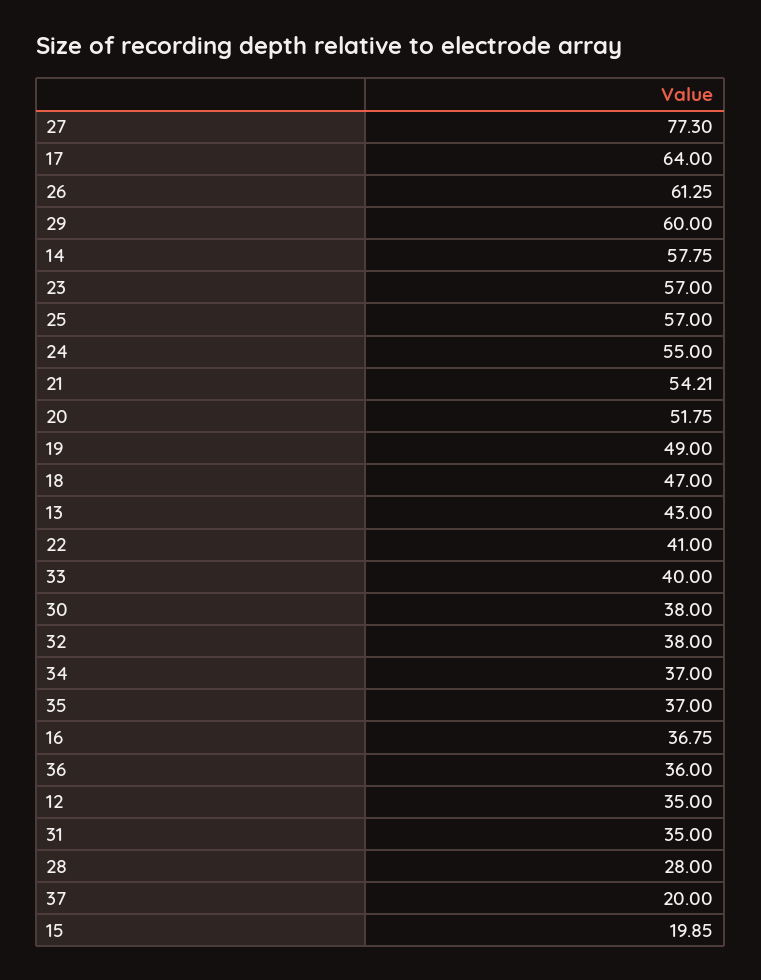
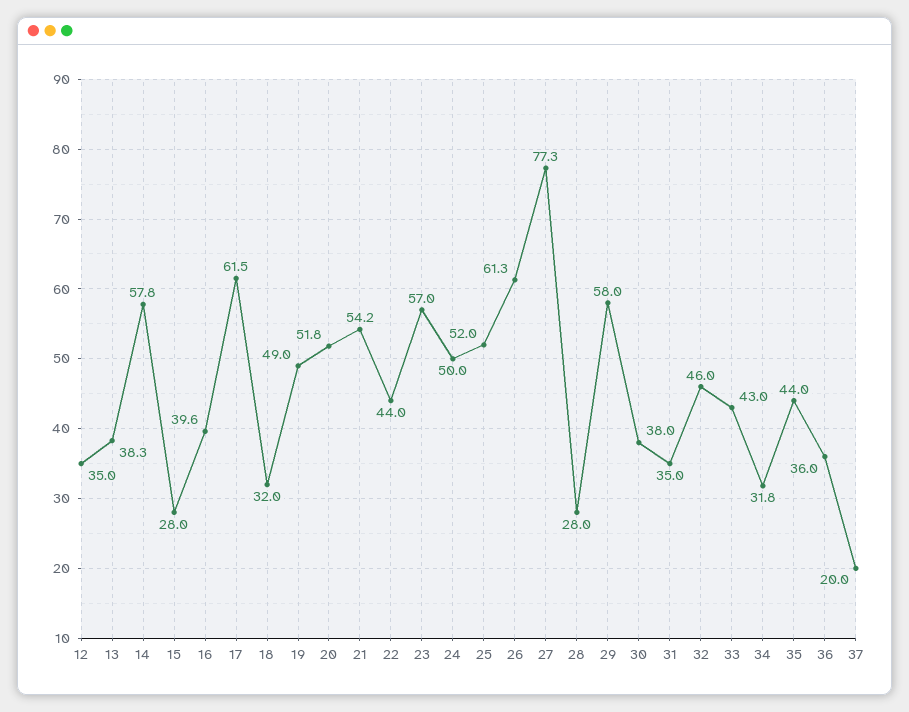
17: 64 -> 61.5
29: 60 -> 58
25: 57 -> 52
24: 55 -> 50
18: 47 -> 32
13: 43 -> 38.3
22: 41 -> 44
33: 40 -> 43
32: 38 -> 46
34: 37 -> 31.8
35: 37 -> 44
16: 36.75 -> 39.6
15: 19.85 -> 28

